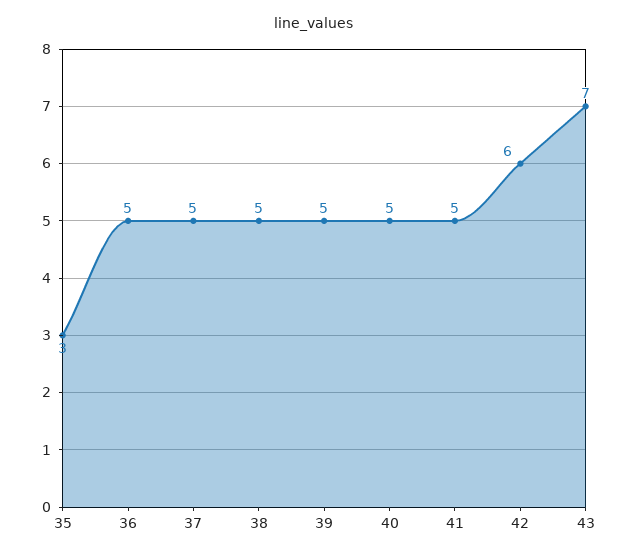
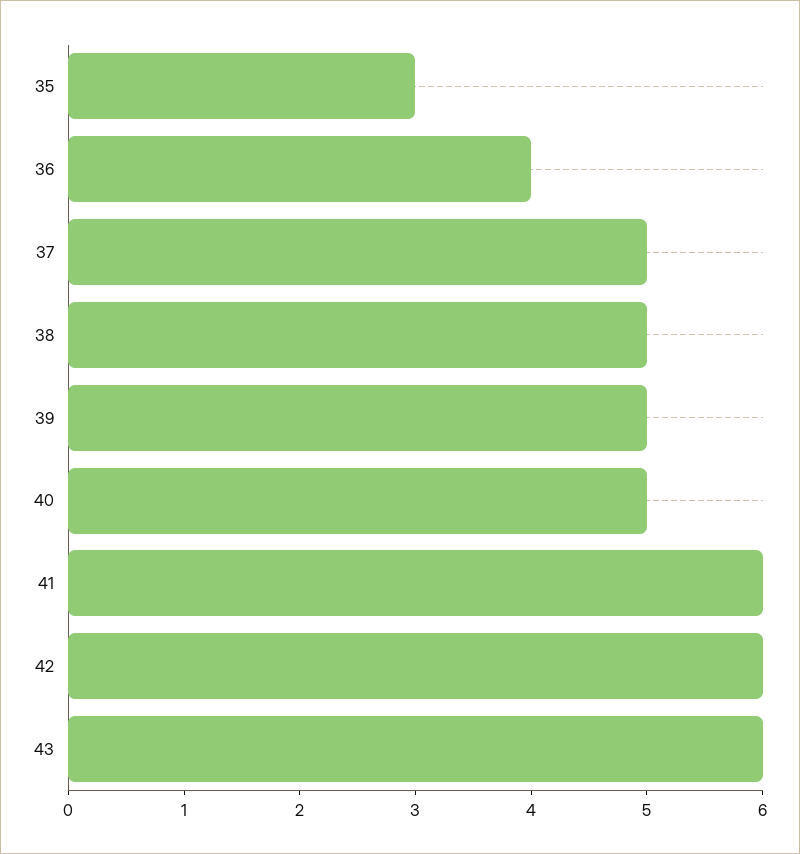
36: 5 -> 4
41: 5 -> 6
43: 7 -> 6

